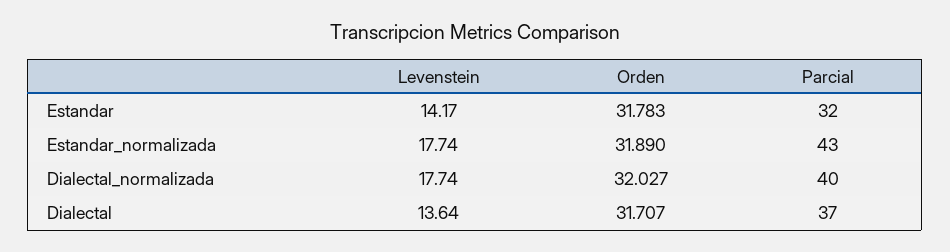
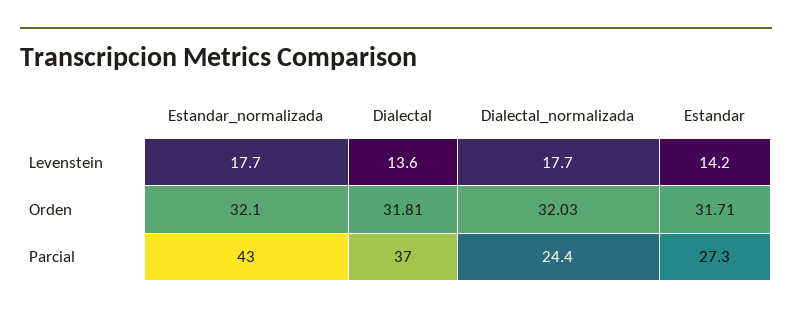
Orden, Estandar: 31.783 -> 31.71
Parcial, Estandar: 32 -> 27.3
Orden, Estandar_normalizada: 31.89 -> 32.1
Parcial, Dialectal_normalizada: 40 -> 24.4
Orden, Dialectal: 31.707 -> 31.81

